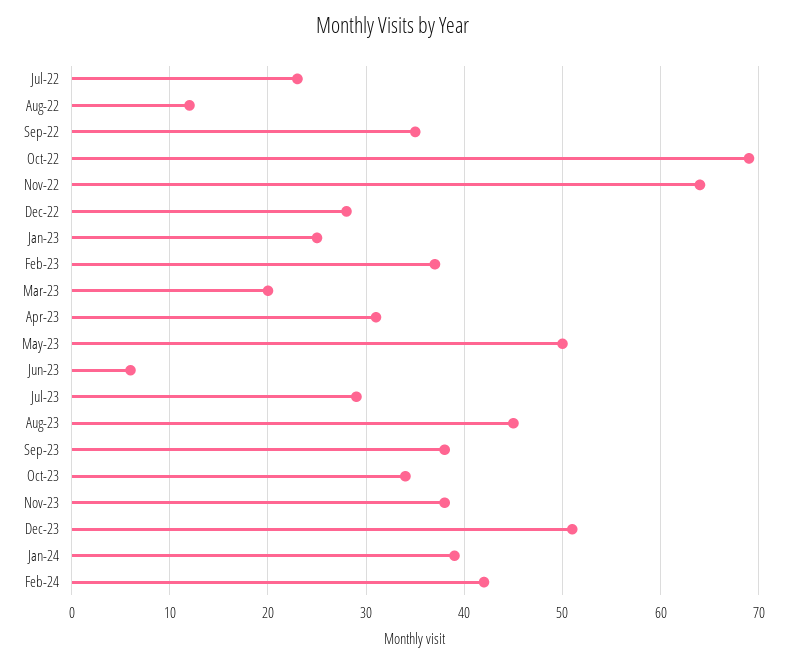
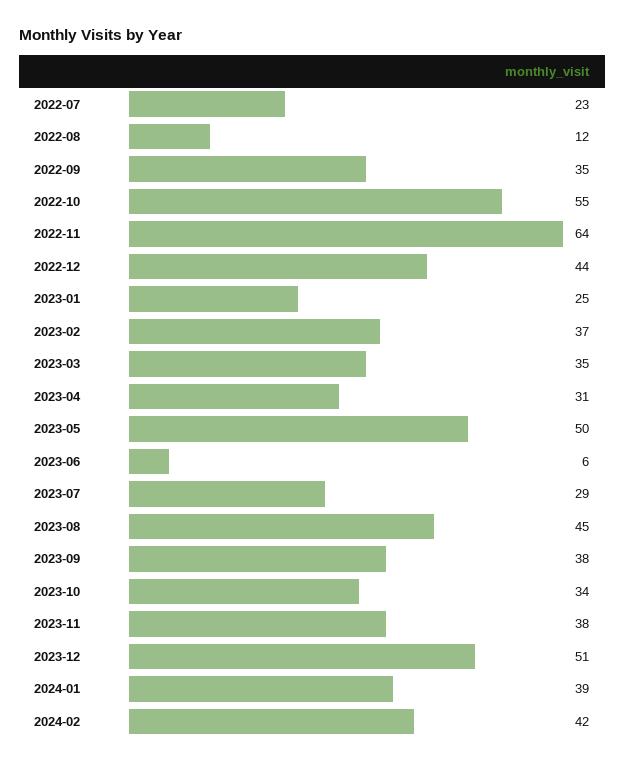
Oct-22: 69 -> 55
Dec-22: 28 -> 44
Mar-23: 20 -> 35

